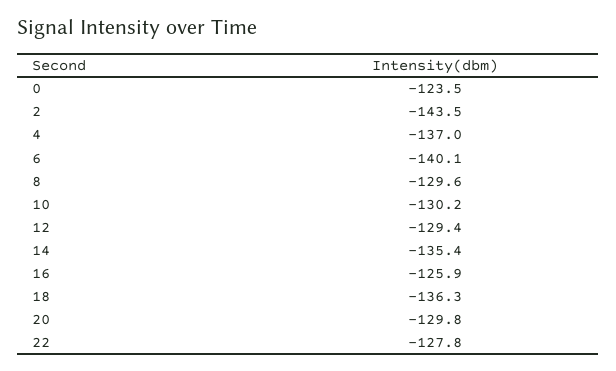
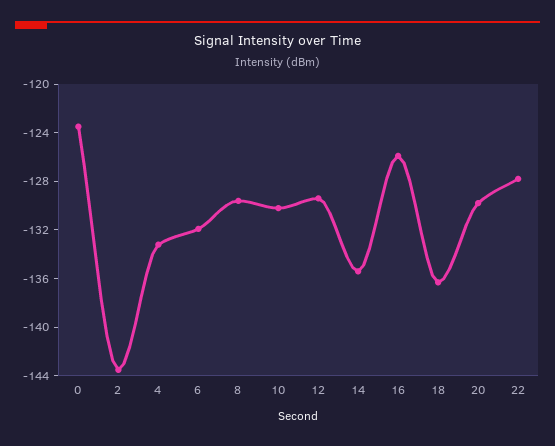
4: -137 -> -133
6: -140.1 -> -132

